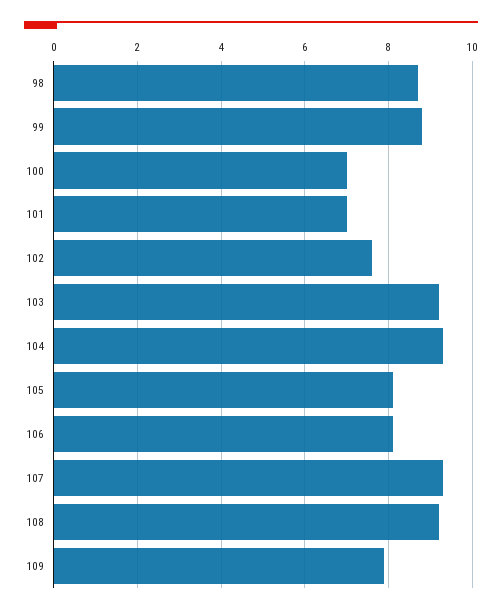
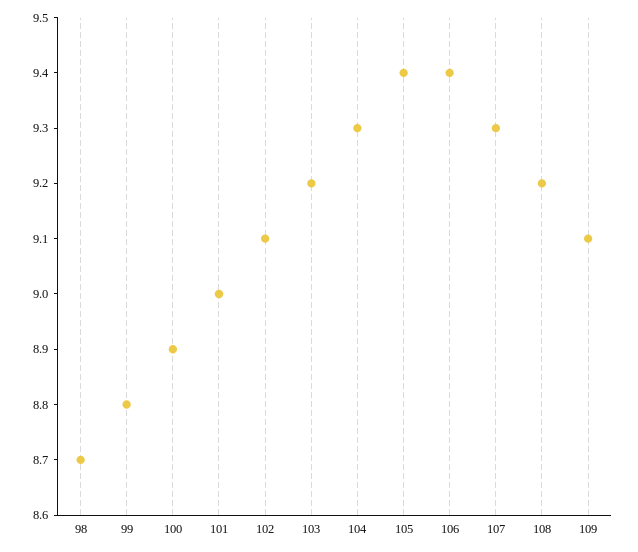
100: 7 -> 8.9
101: 7 -> 9
102: 7.5 -> 9.1
105: 8 -> 9.4
106: 8 -> 9.4
109: 8 -> 9.1

